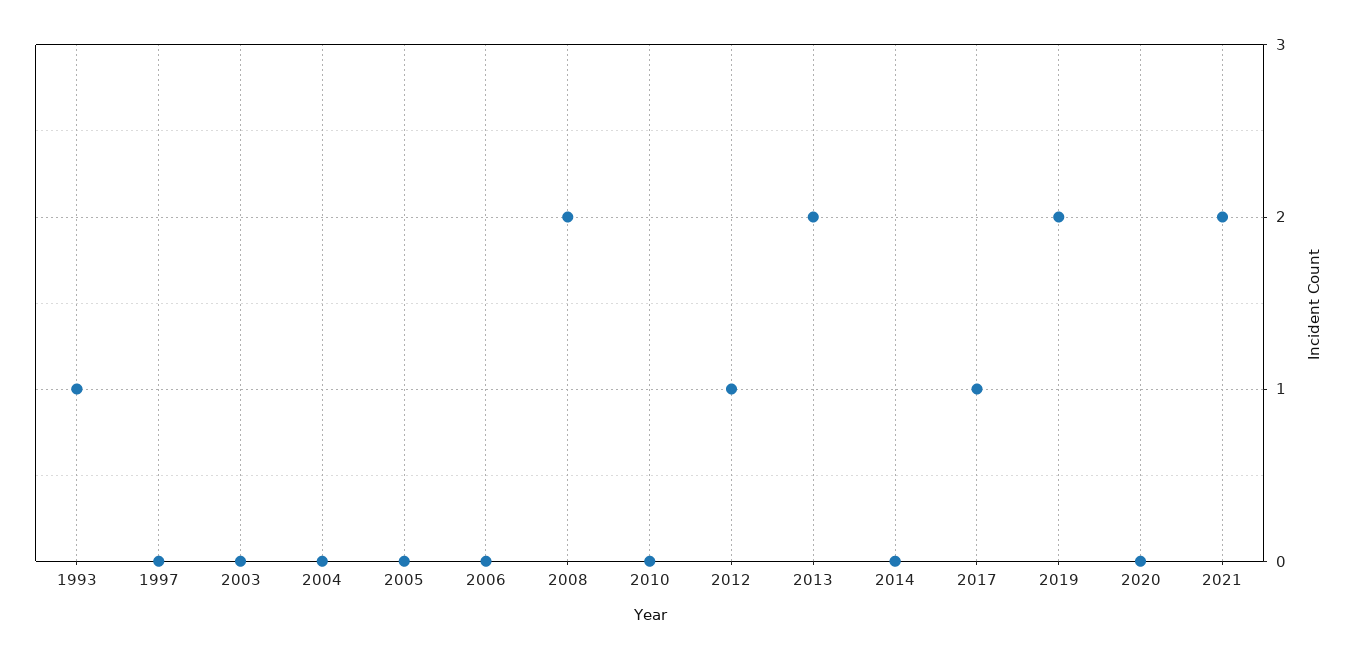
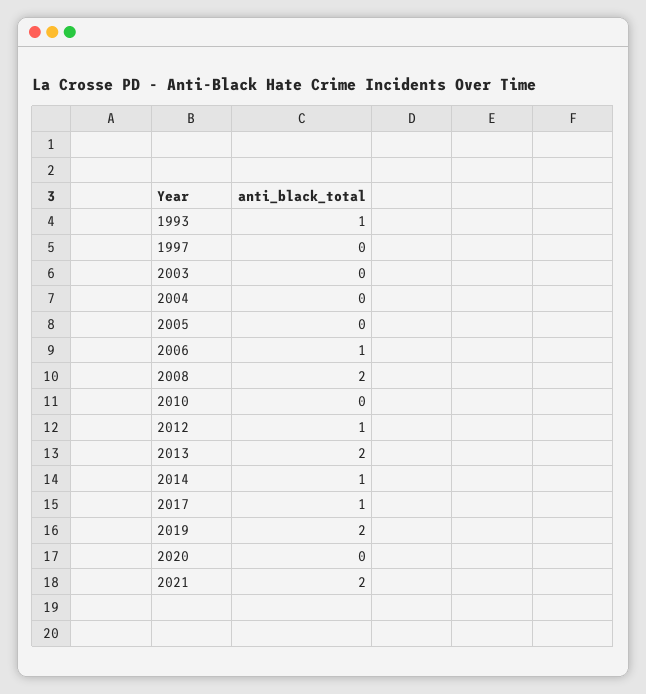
2006: 0 -> 1
2014: 0 -> 1

